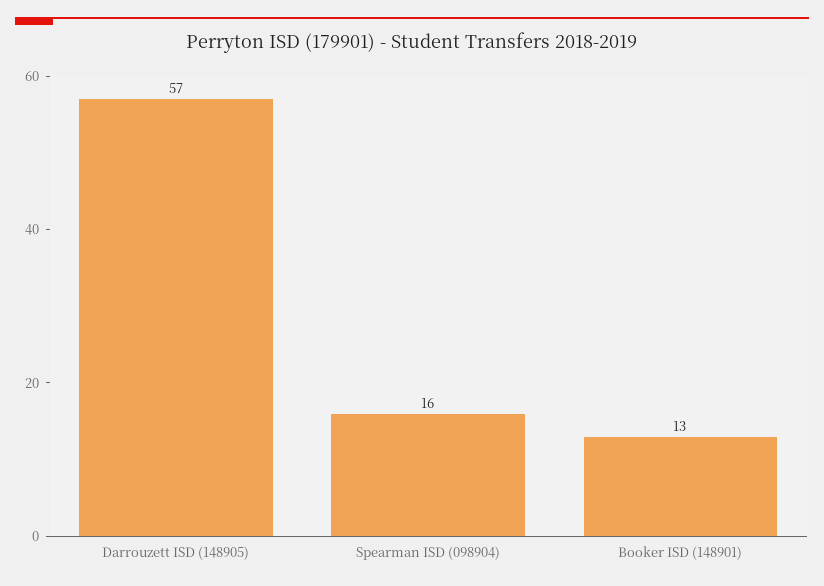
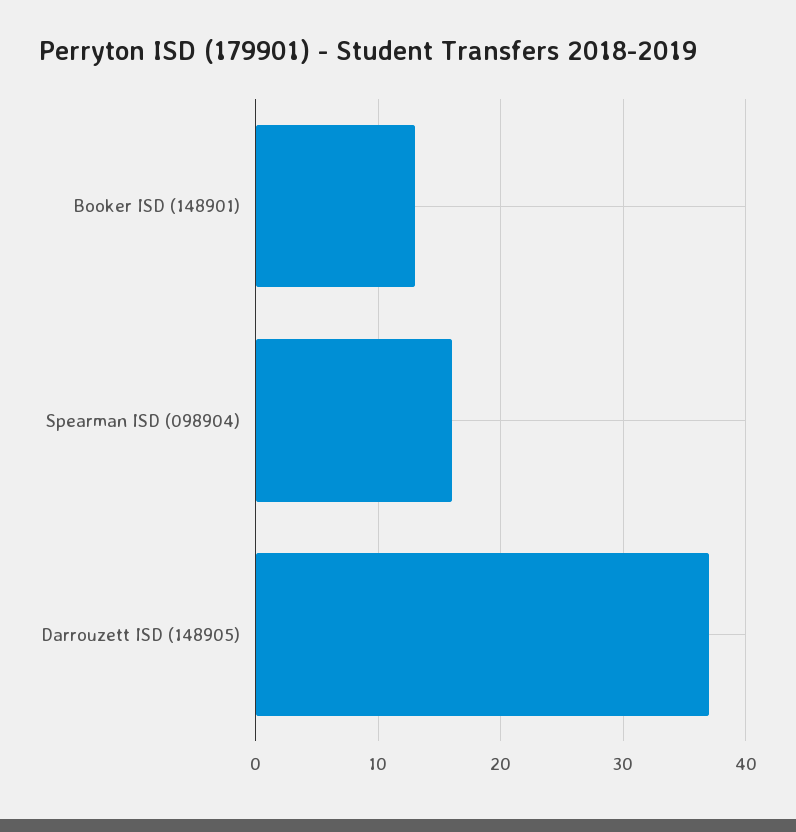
Darrouzett ISD (148905): 57 -> 37

